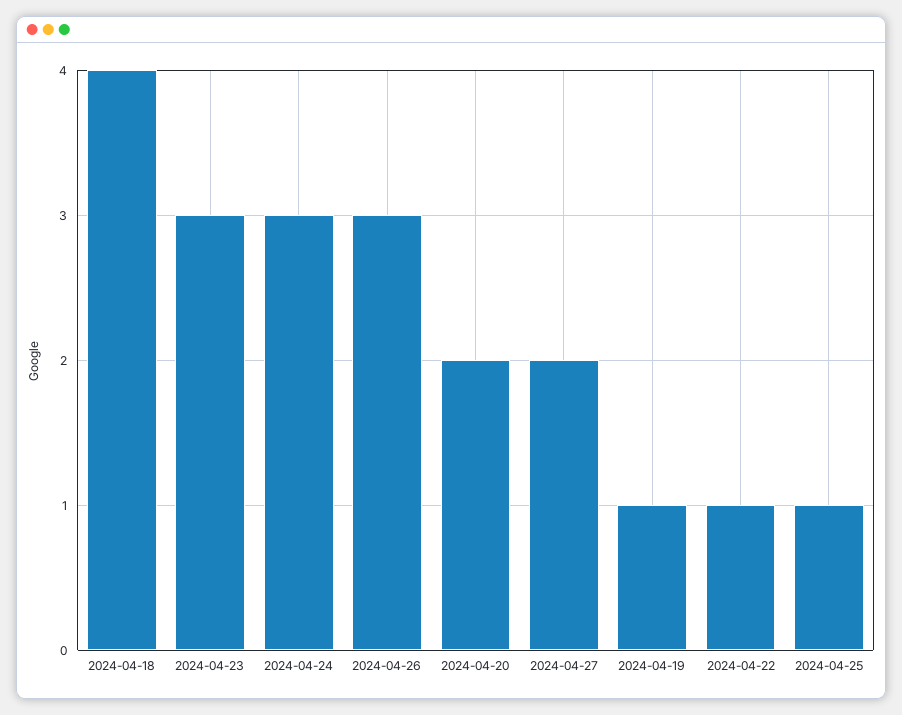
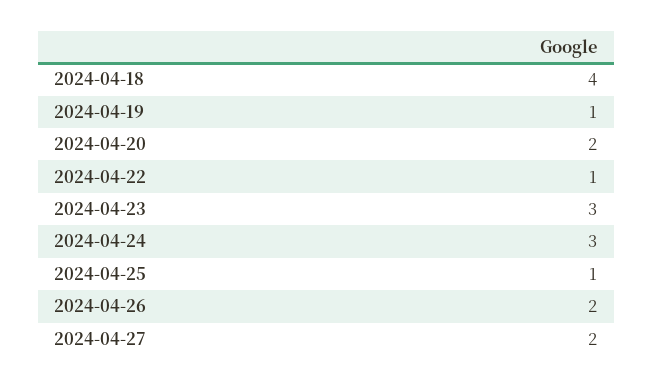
2024-04-26: 3 -> 2

